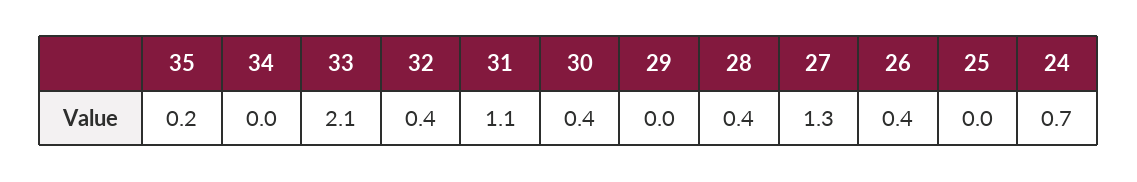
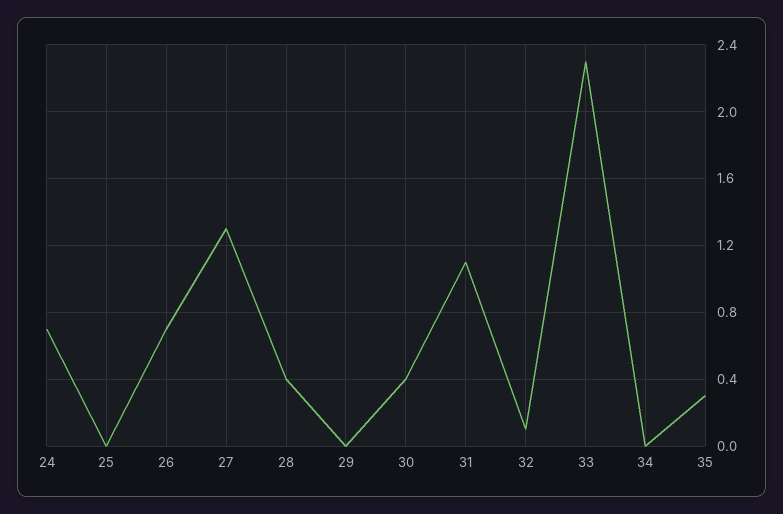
35: 0.2 -> 0.3
33: 2.1 -> 2.3
32: 0.4 -> 0.1
26: 0.4 -> 0.7

